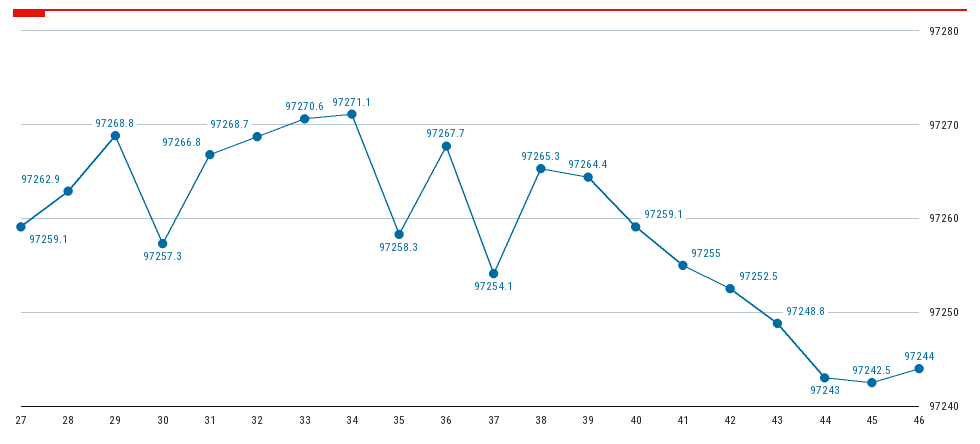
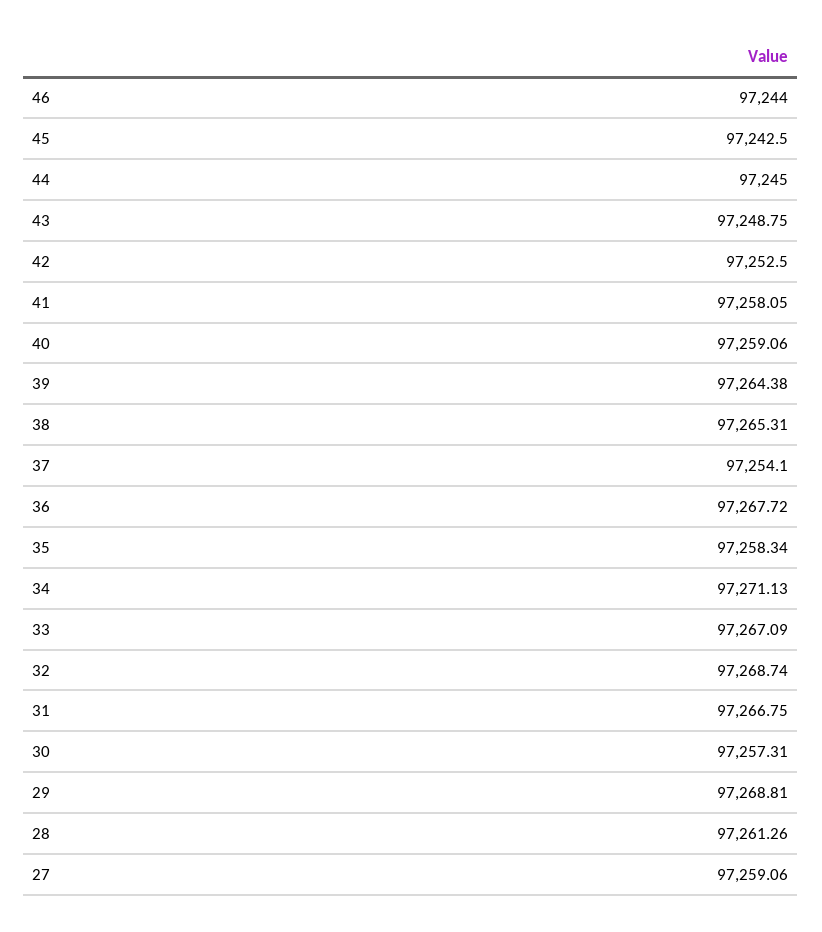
28: 97262.9 -> 97261.26
33: 97270.6 -> 97267.09
41: 97255 -> 97258.05
44: 97243 -> 97245

